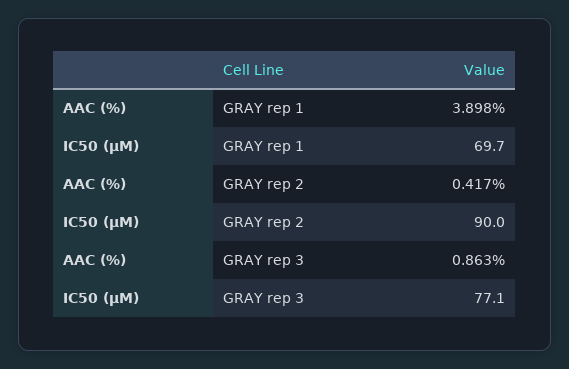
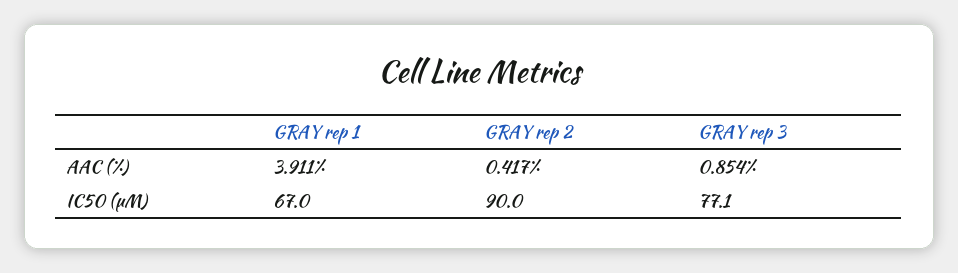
AAC (%), GRAY rep 1: 3.898 -> 3.911
IC50 (µM), GRAY rep 1: 69.7 -> 67
AAC (%), GRAY rep 3: 0.863 -> 0.854

